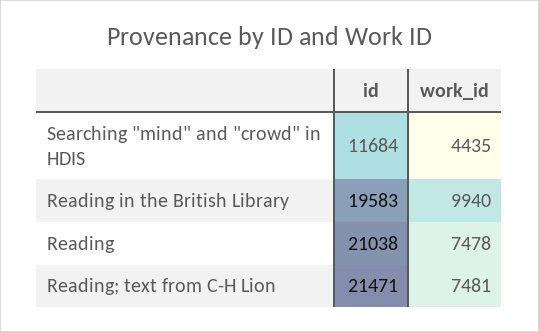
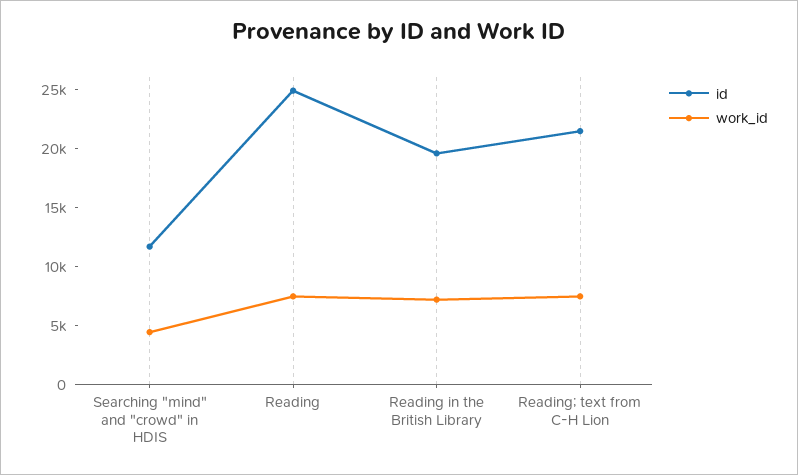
work_id, Reading in the British Library: 9940 -> 7000
id, Reading: 21038 -> 25000

